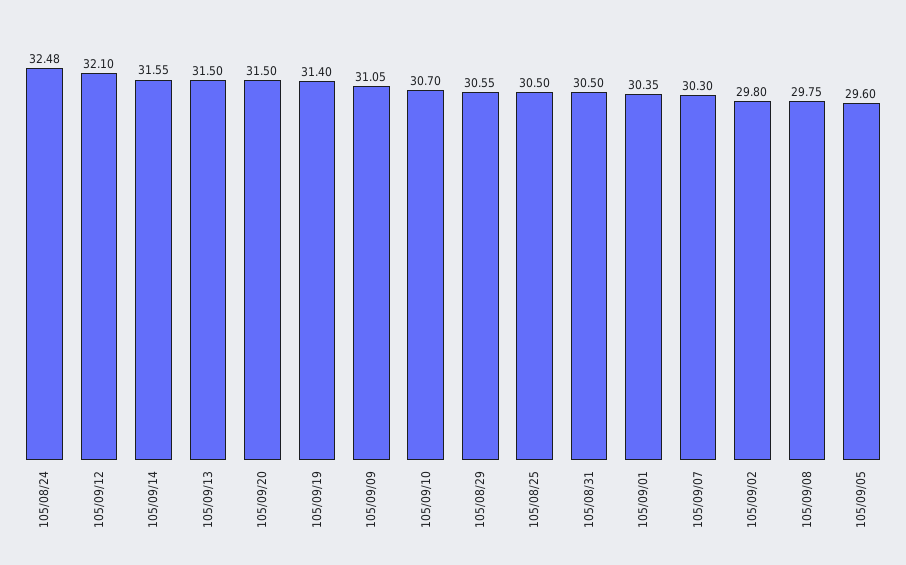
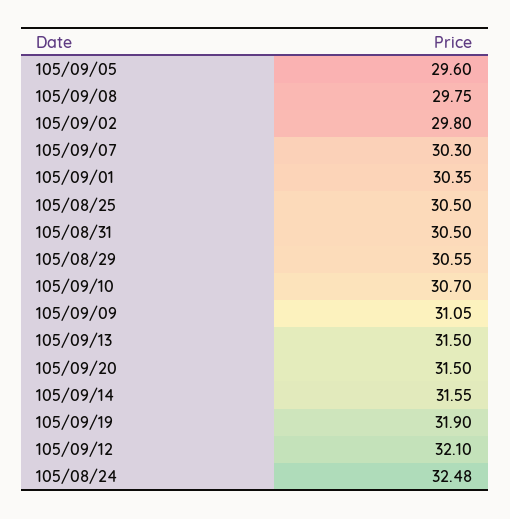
105/09/19: 31.4 -> 31.9

